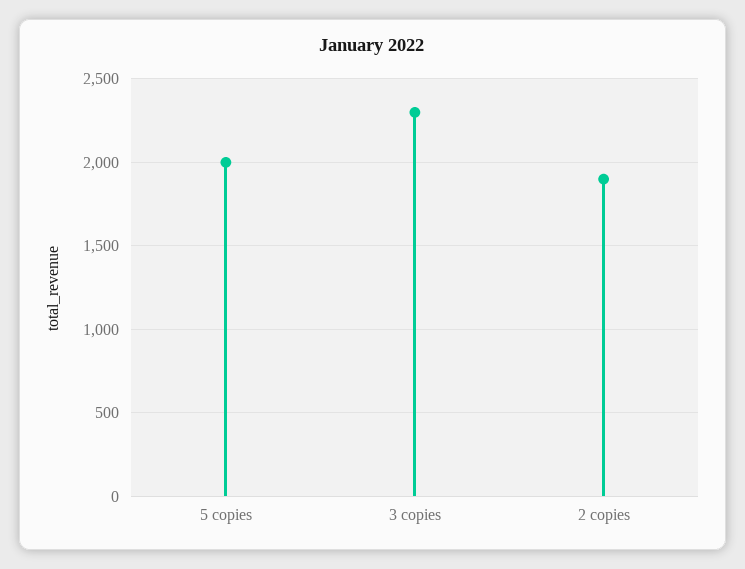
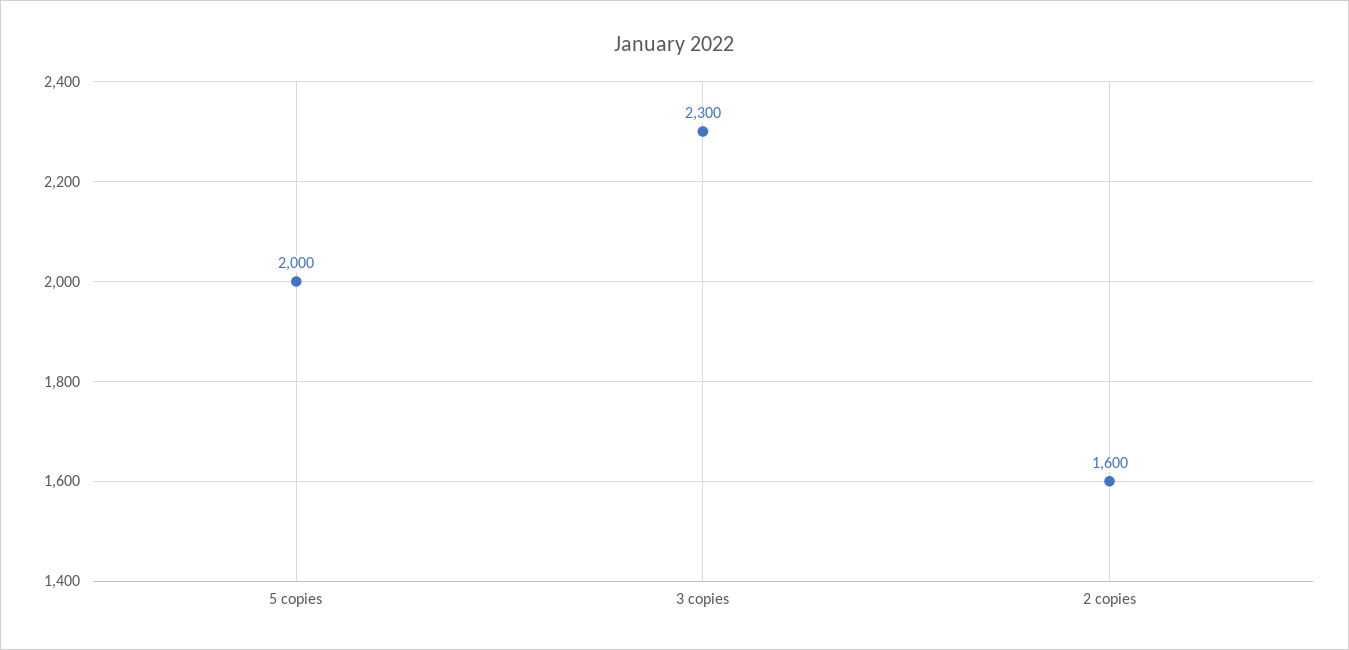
2 copies: 1900 -> 1600

